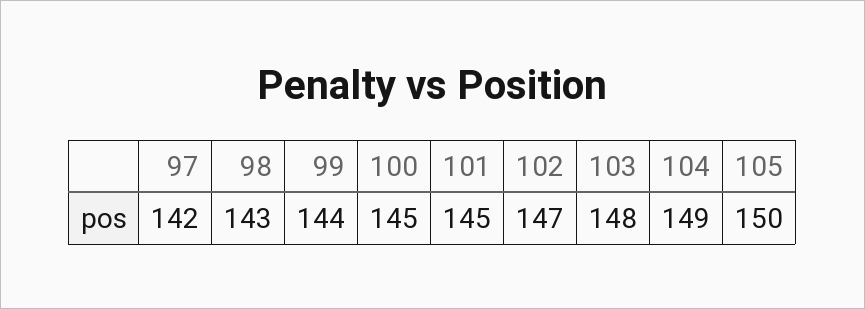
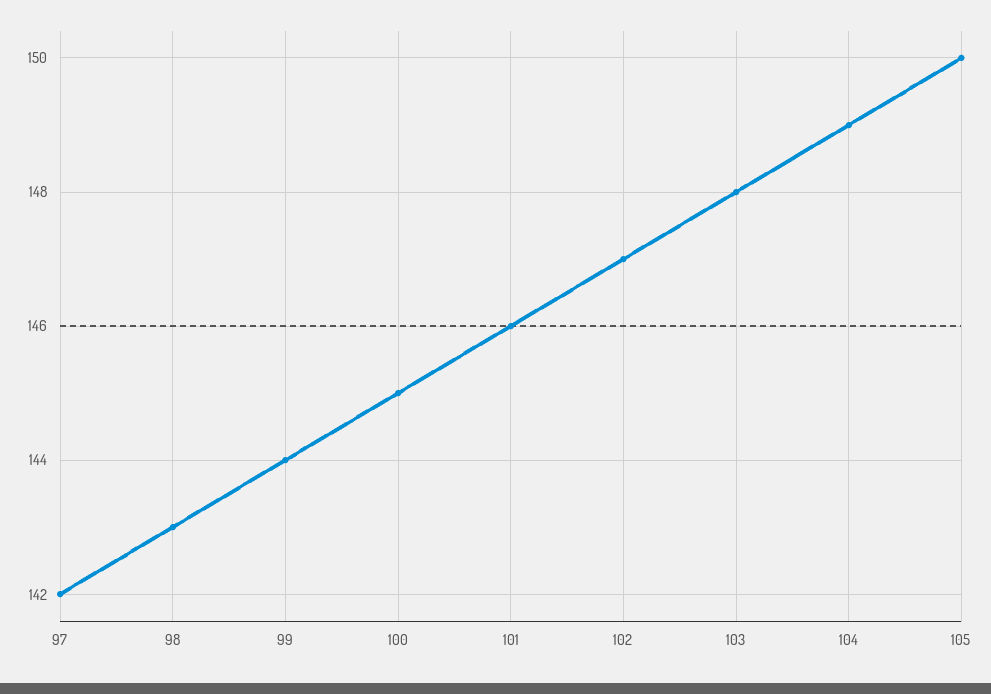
101: 145 -> 146

